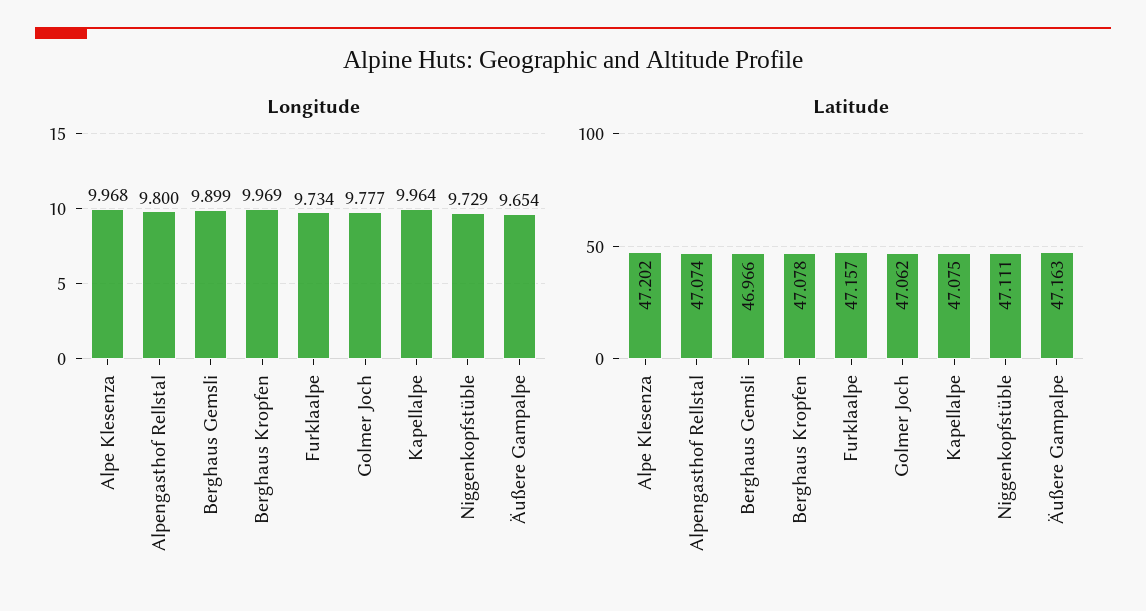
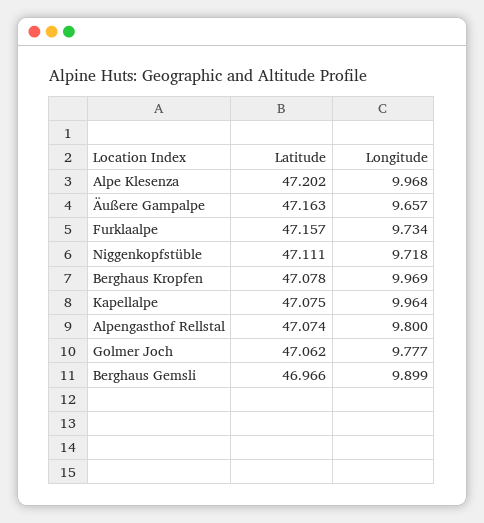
Longitude, Niggenkopfstüble: 9.729 -> 9.718
Longitude, Äußere Gampalpe: 9.654 -> 9.657

